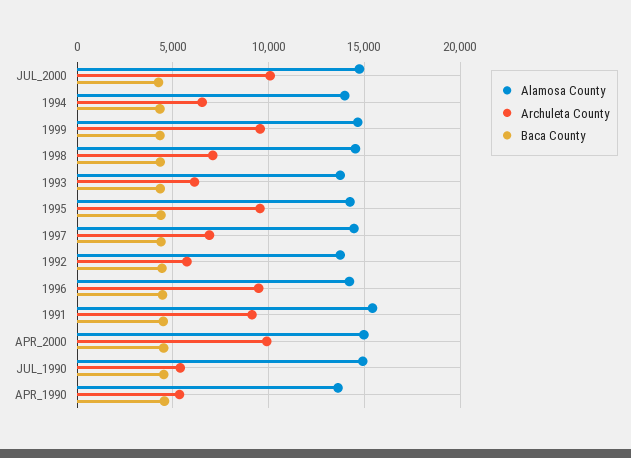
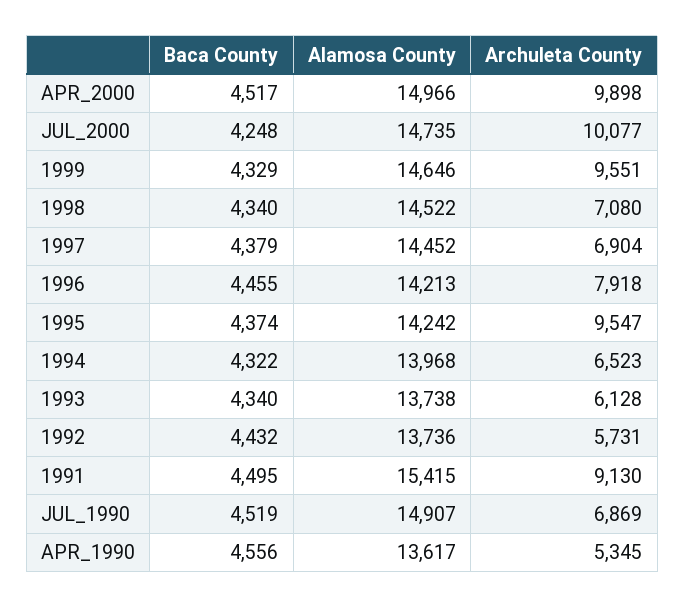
Archuleta County, 1996: 9500 -> 7918
Archuleta County, JUL_1990: 5500 -> 6869

